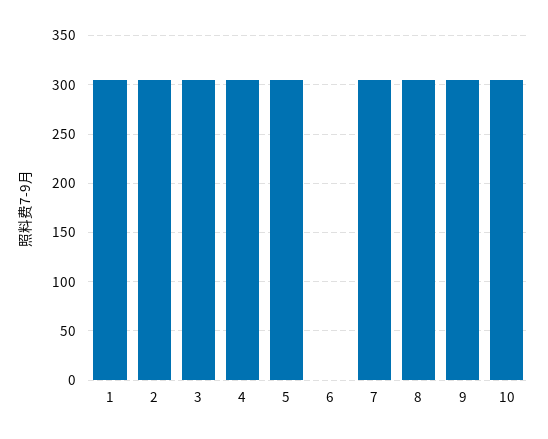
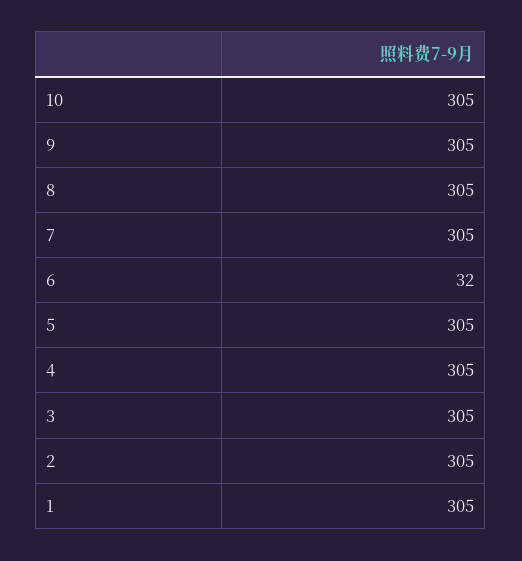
6: 0 -> 32

